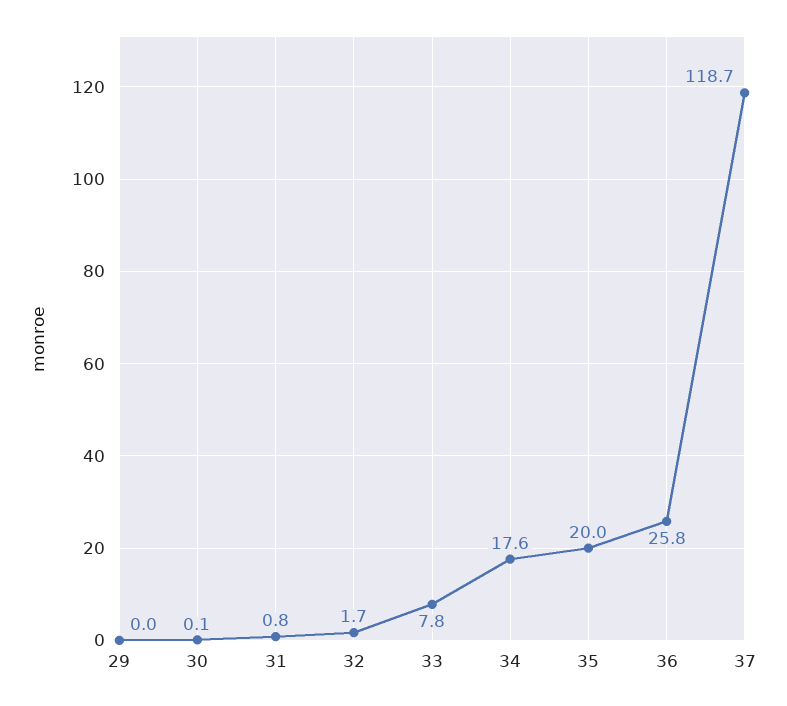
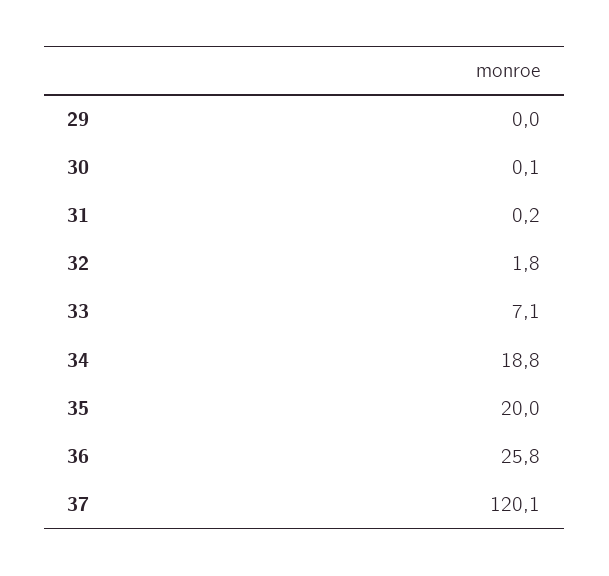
31: 0.8 -> 0.2
32: 1.7 -> 1.8
33: 7.8 -> 7.1
34: 17.6 -> 18.8
37: 118.7 -> 120.1

